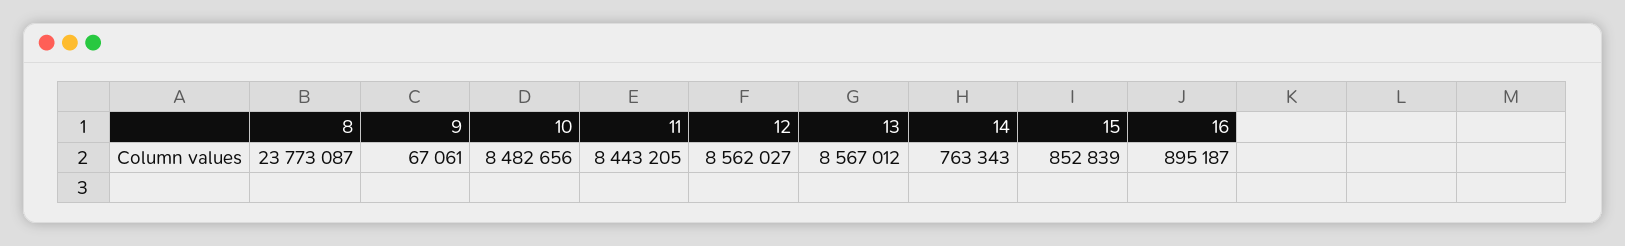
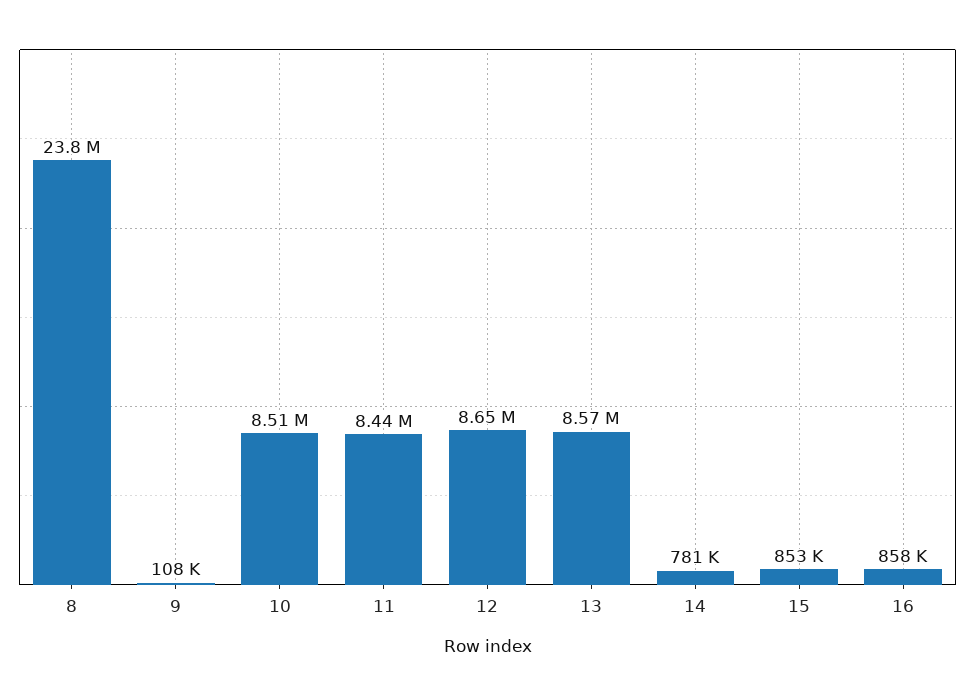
9: 67061 -> 108000
10: 8482656 -> 8510000
12: 8562027 -> 8650000
14: 763343 -> 781000
16: 895187 -> 858000

